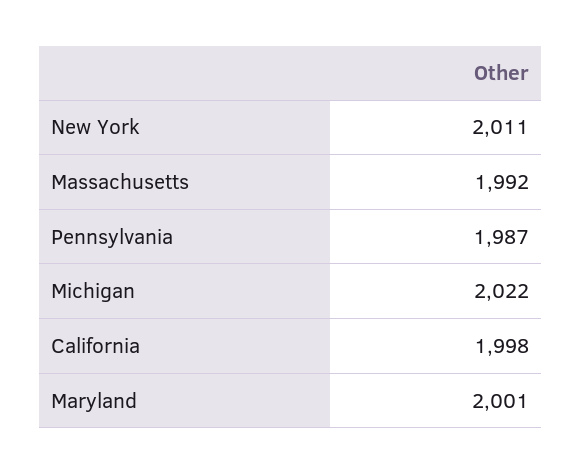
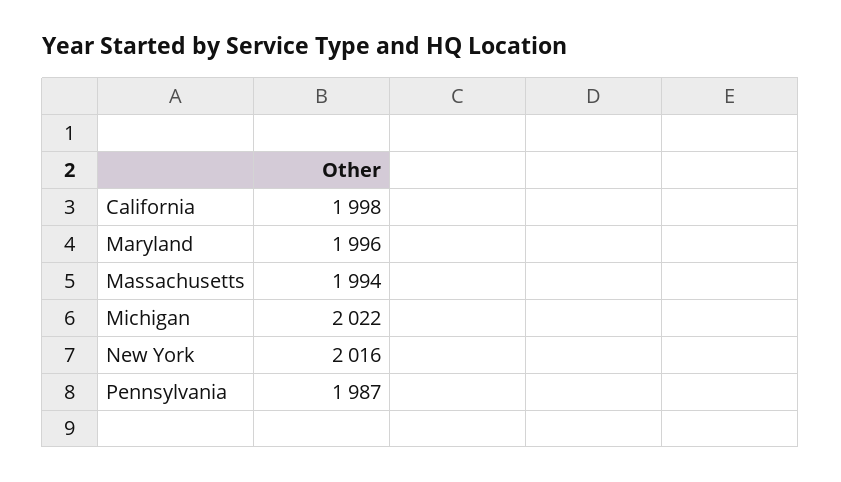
New York: 2011 -> 2016
Massachusetts: 1992 -> 1994
Maryland: 2001 -> 1996

